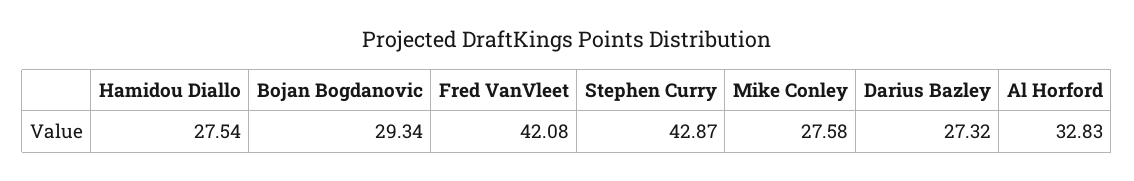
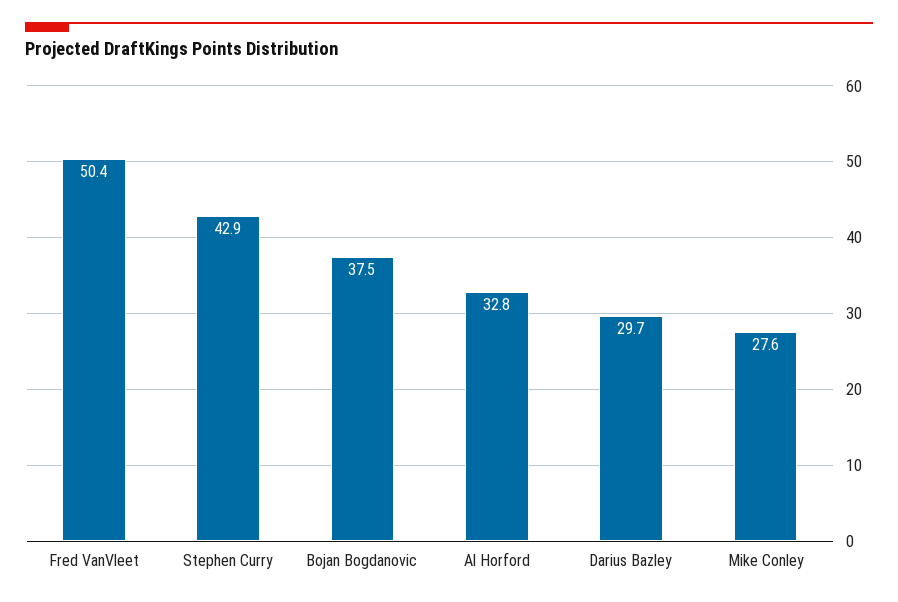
Hamidou Diallo: 27.54 -> none
Bojan Bogdanovic: 29.34 -> 37.5
Fred VanVleet: 42.08 -> 50.4
Darius Bazley: 27.32 -> 29.7

